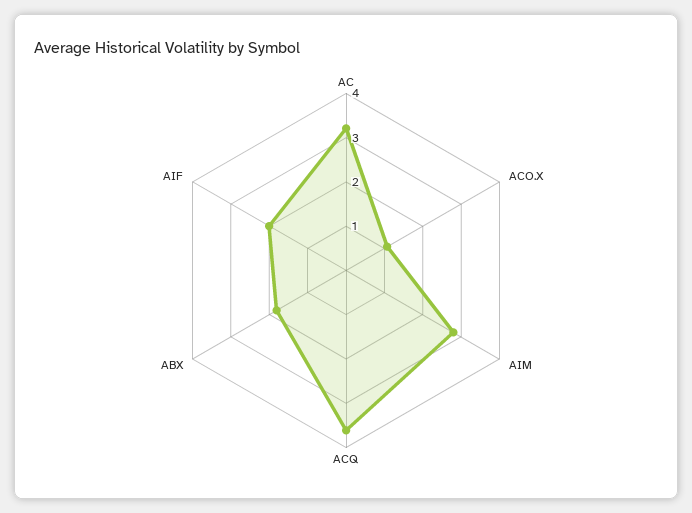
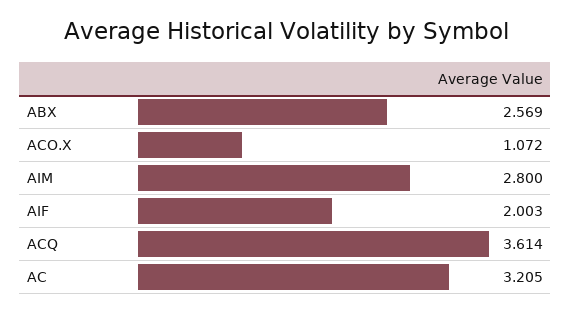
ABX: 1.8 -> 2.569

